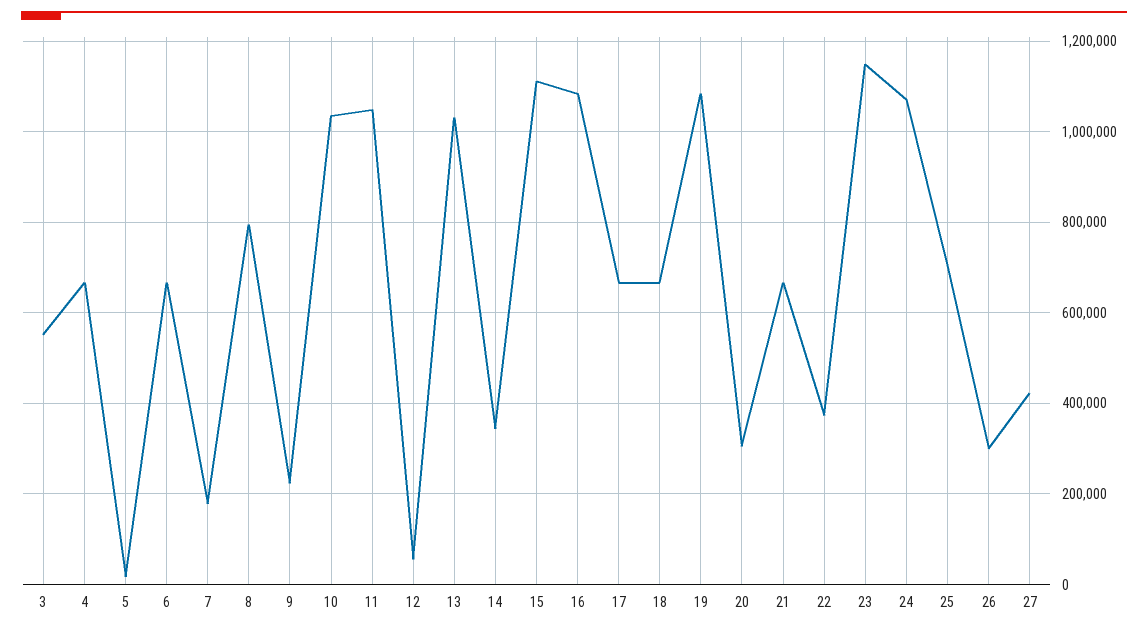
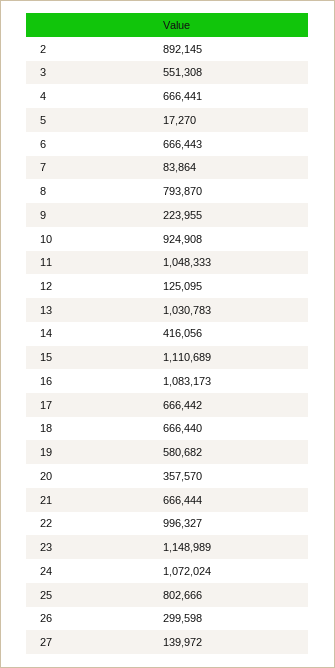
7: 180000 -> 83864
10: 1040000 -> 924908
12: 60000 -> 125095
14: 340000 -> 416056
19: 1080000 -> 580682
20: 300000 -> 357570
22: 380000 -> 996327
25: 700000 -> 802666
27: 420000 -> 139972
2: none -> 892145

